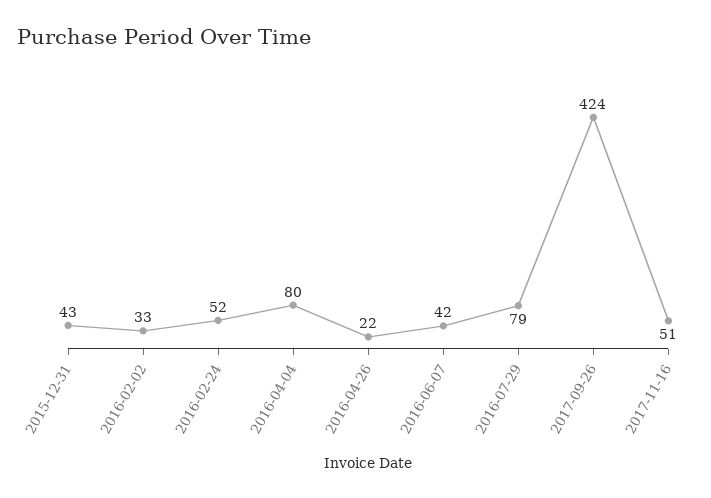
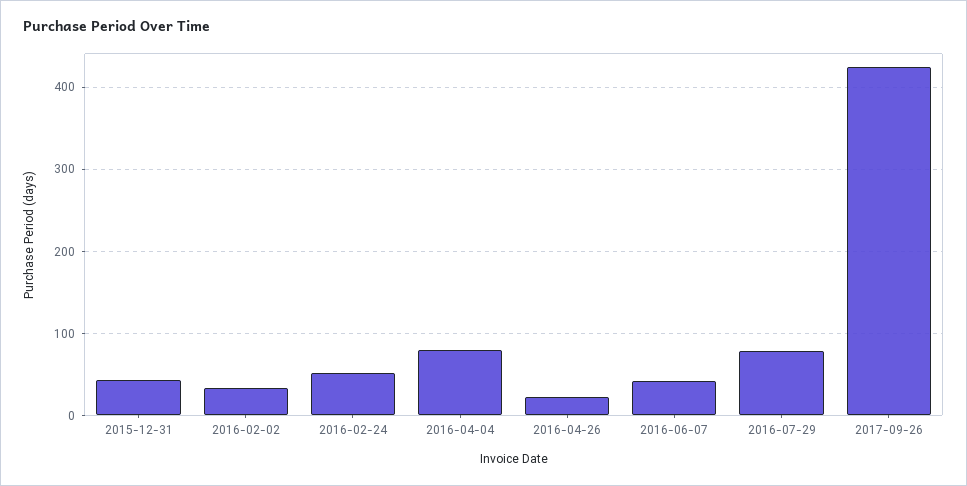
2017-11-16: 51 -> none

